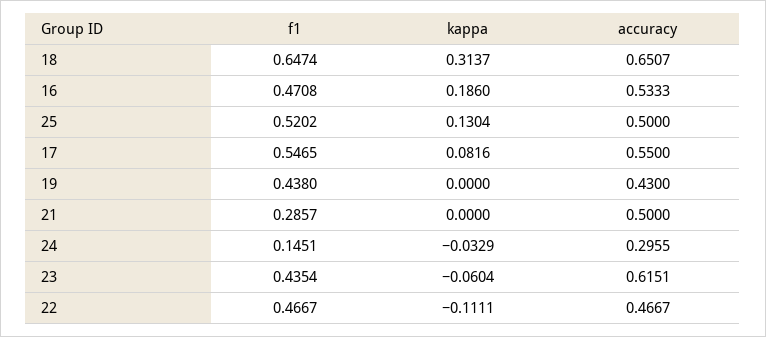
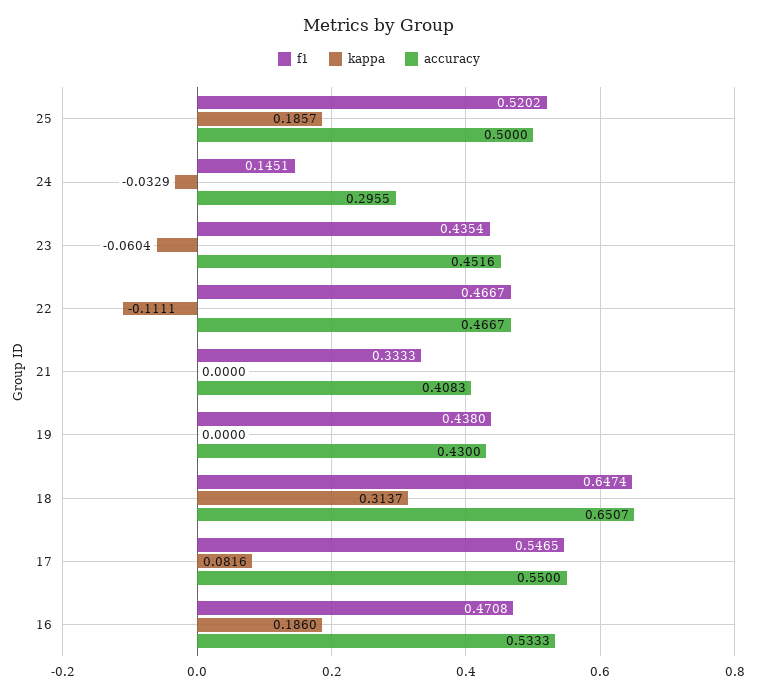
kappa, 25: 0.1304 -> 0.1857
f1, 21: 0.2857 -> 0.3333
accuracy, 21: 0.5 -> 0.4083
accuracy, 23: 0.6151 -> 0.4516

